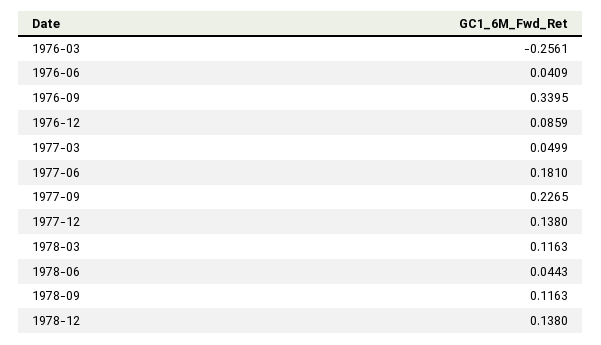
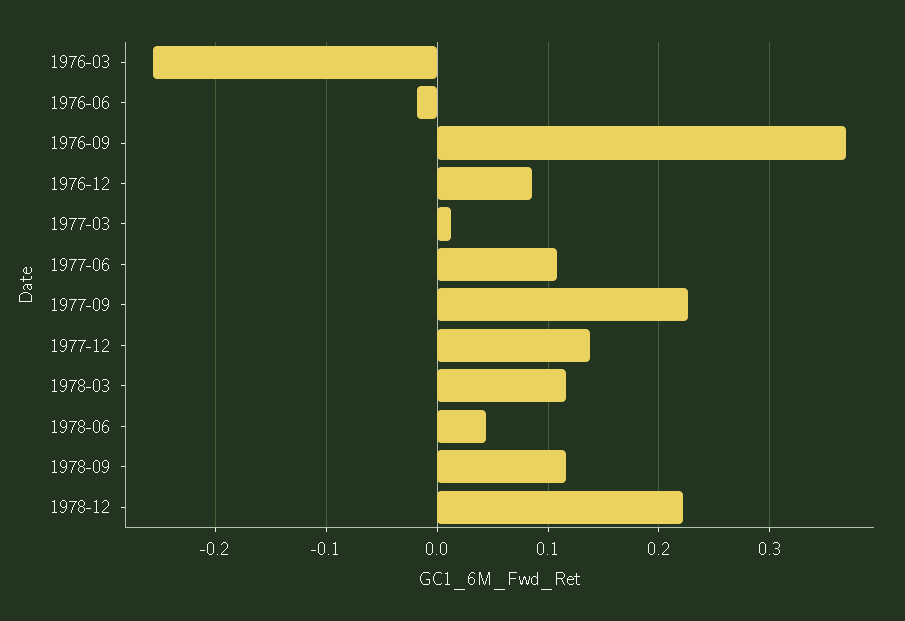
1976-06: 0.0409 -> -0.02
1976-09: 0.3395 -> 0.37
1977-03: 0.0499 -> 0.01
1977-06: 0.181 -> 0.11
1978-12: 0.138 -> 0.22

